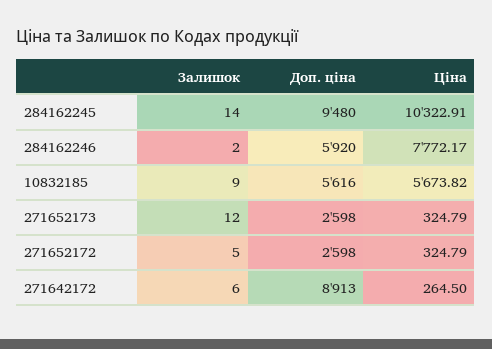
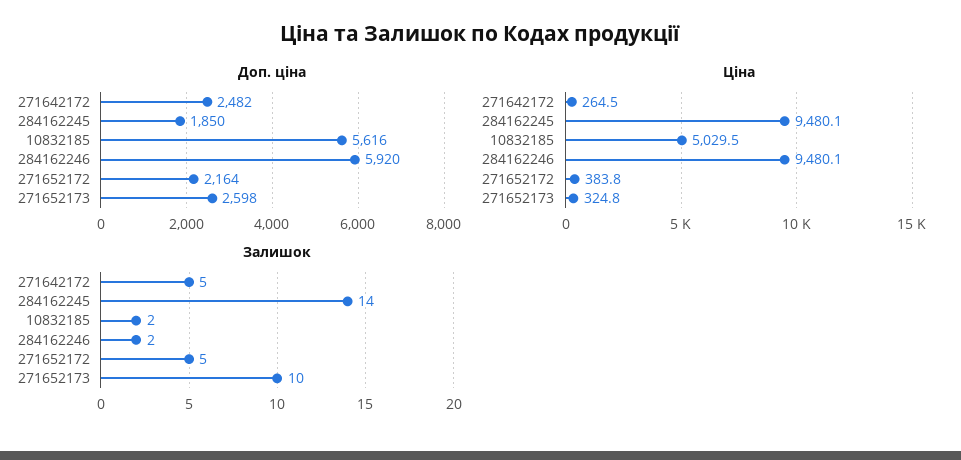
Доп. ціна, 284162245: 9480 -> 1850
Ціна, 284162245: 10322.91 -> 9480.1
Ціна, 284162246: 7772.17 -> 9480.1
Залишок, 10832185: 9 -> 2
Ціна, 10832185: 5673.82 -> 5029.5
Залишок, 271652173: 12 -> 10
Доп. ціна, 271652172: 2598 -> 2164
Ціна, 271652172: 324.79 -> 383.8
Залишок, 271642172: 6 -> 5
Доп. ціна, 271642172: 8913 -> 2482

